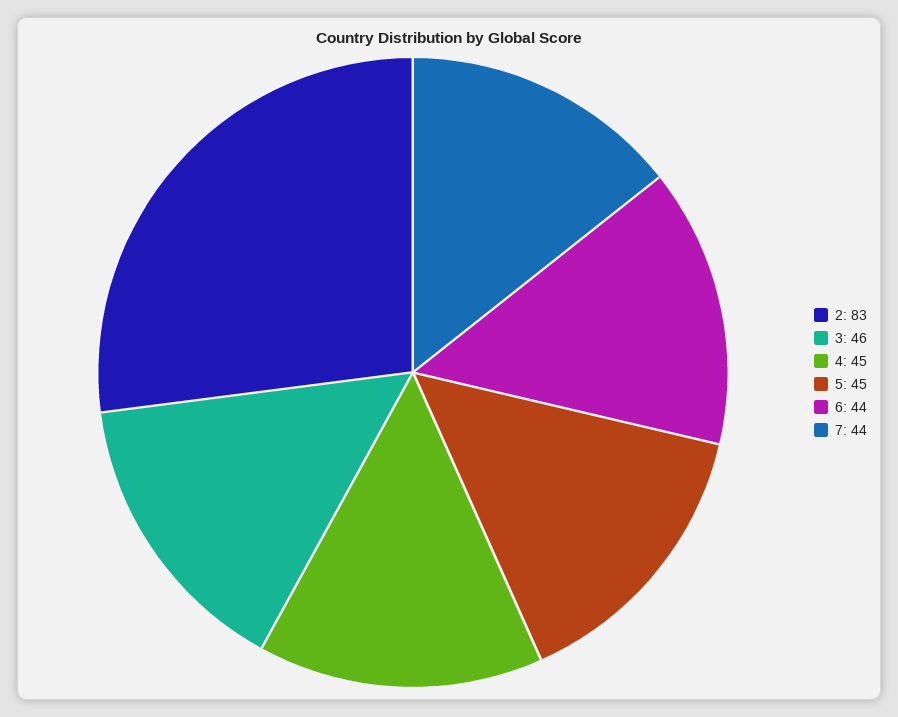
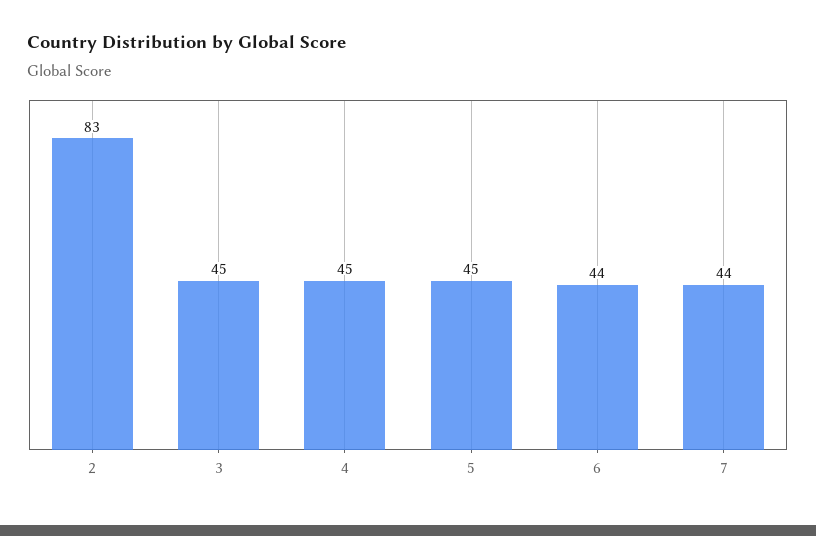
3: 46 -> 45

